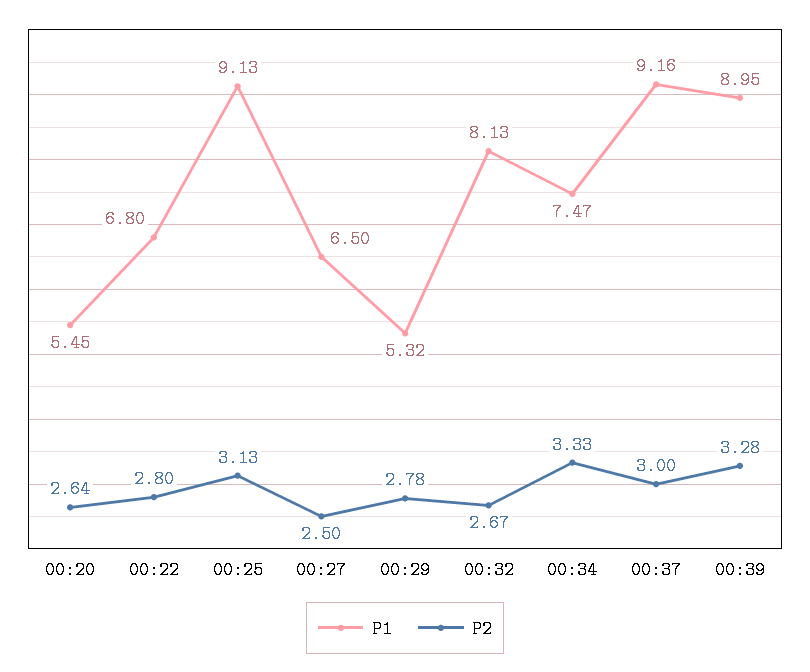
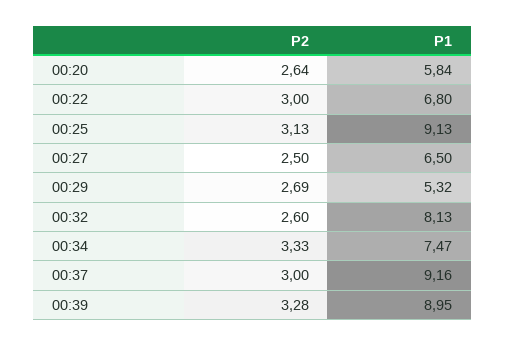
P1, 00:20: 5.45 -> 5.84
P2, 00:22: 2.8 -> 3
P2, 00:29: 2.78 -> 2.69
P2, 00:32: 2.67 -> 2.6

